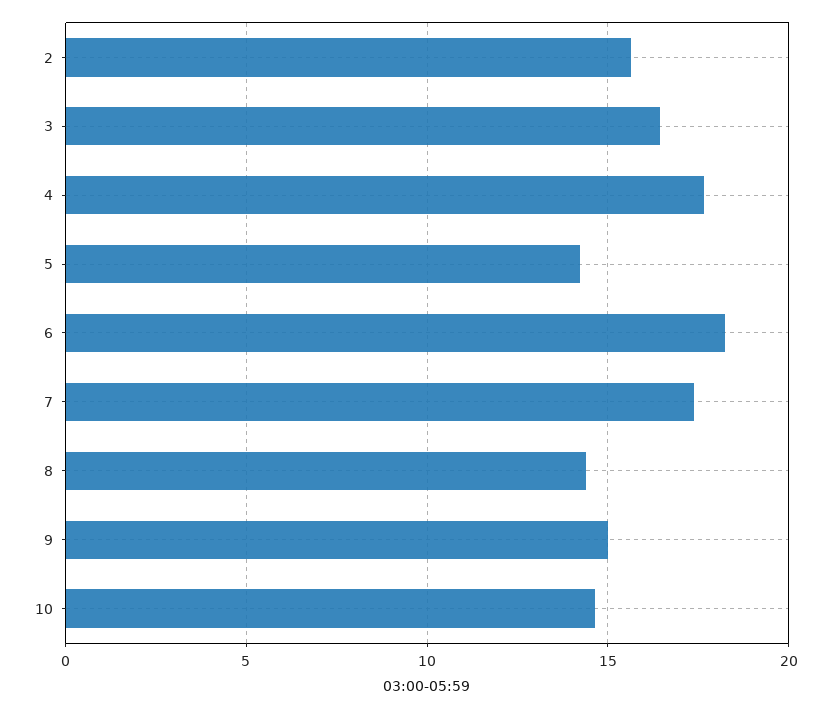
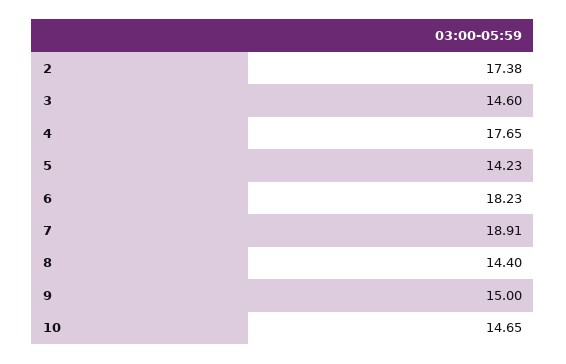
2: 15.5 -> 17.38
3: 16.5 -> 14.6
7: 17.5 -> 18.91

